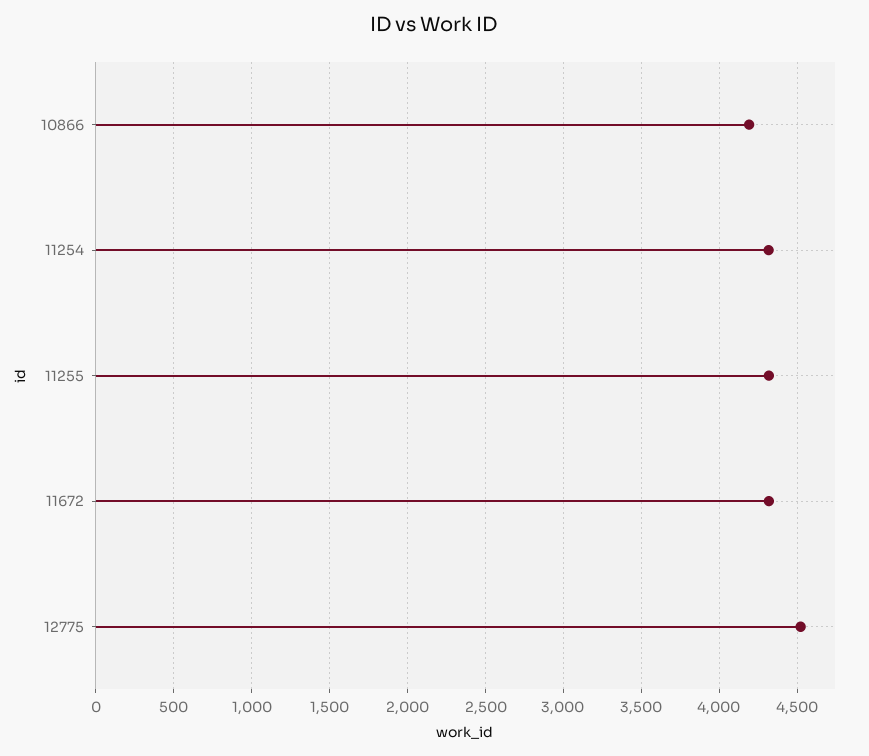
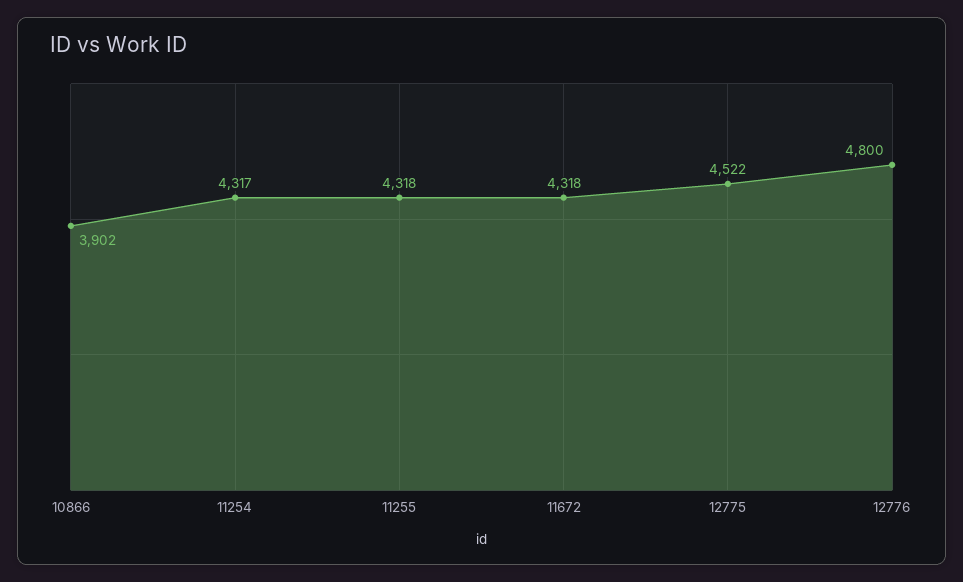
10866: 4200 -> 3902
12776: none -> 4800

